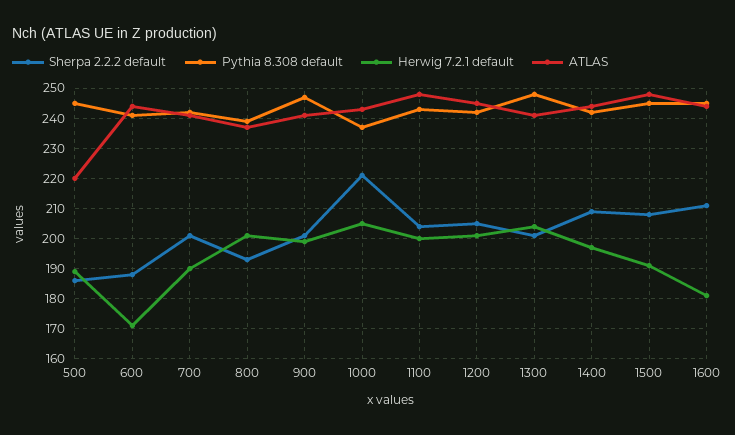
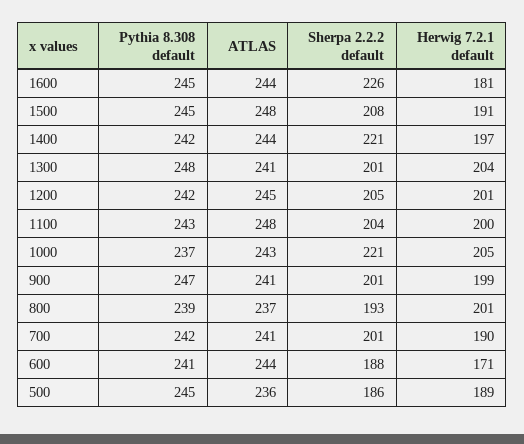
ATLAS, 500: 220 -> 236
Sherpa 2.2.2 default, 1400: 210 -> 221
Sherpa 2.2.2 default, 1600: 210 -> 226

